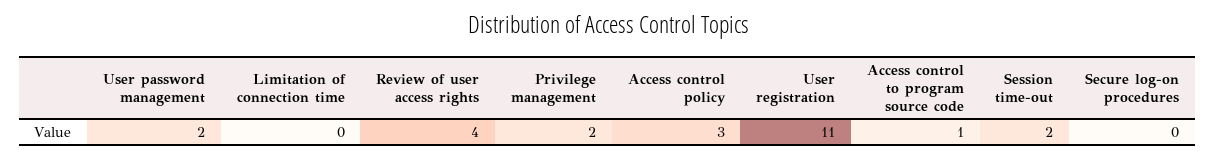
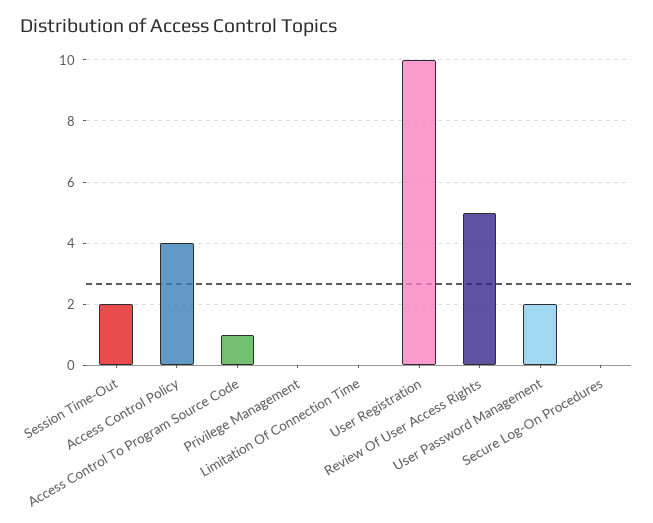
Review of user access rights: 4 -> 5
Privilege management: 2 -> 0
Access control policy: 3 -> 4
User registration: 11 -> 10

